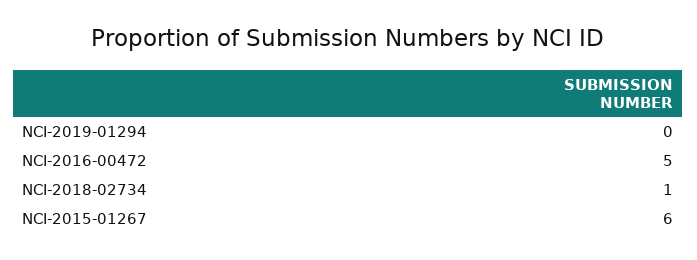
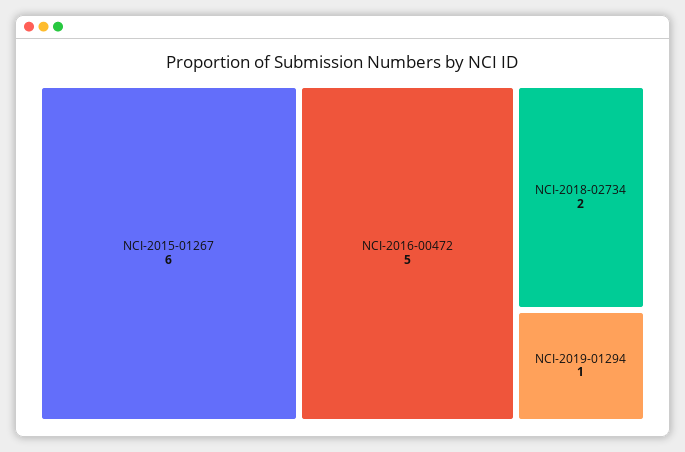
NCI-2019-01294: 0 -> 1
NCI-2018-02734: 1 -> 2

